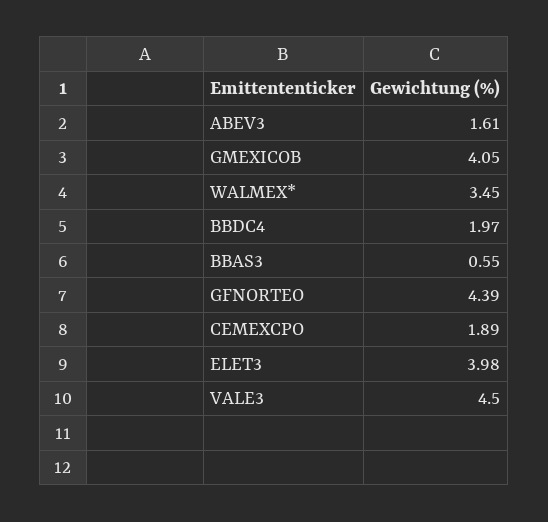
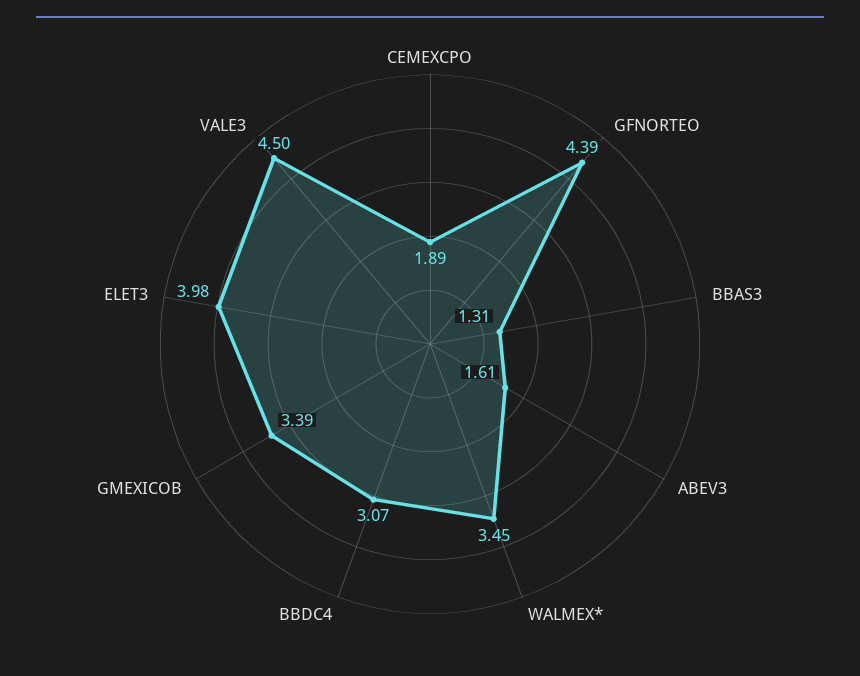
GMEXICOB: 4.05 -> 3.39
BBDC4: 1.97 -> 3.07
BBAS3: 0.55 -> 1.31

